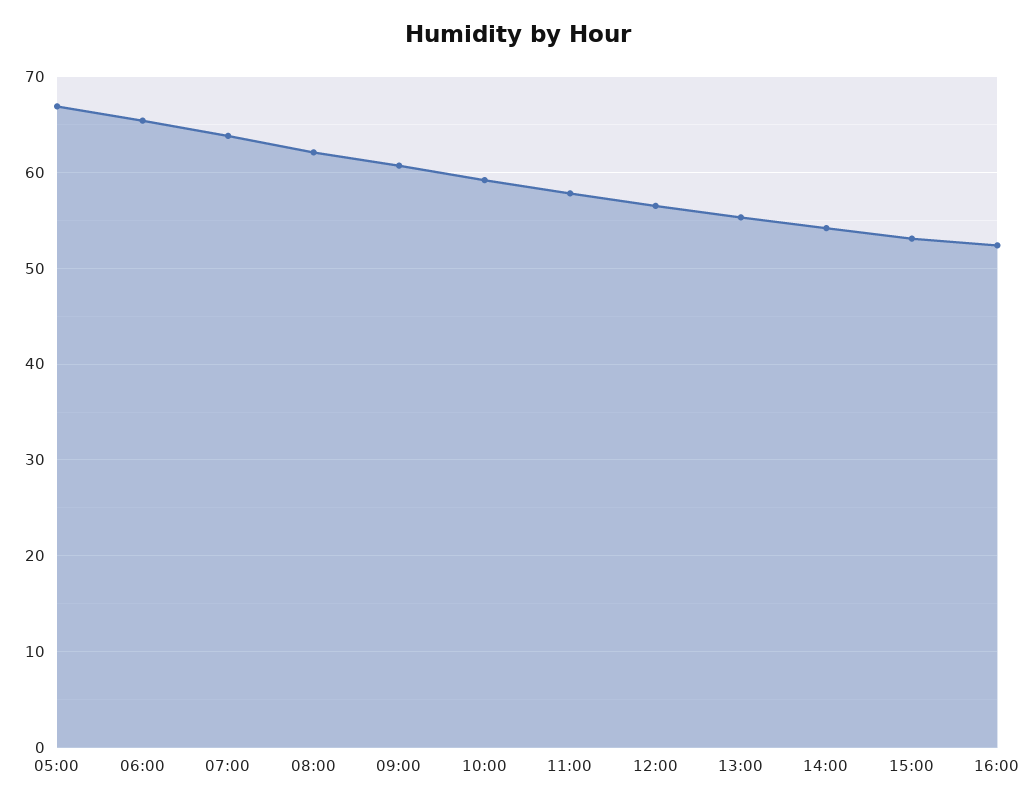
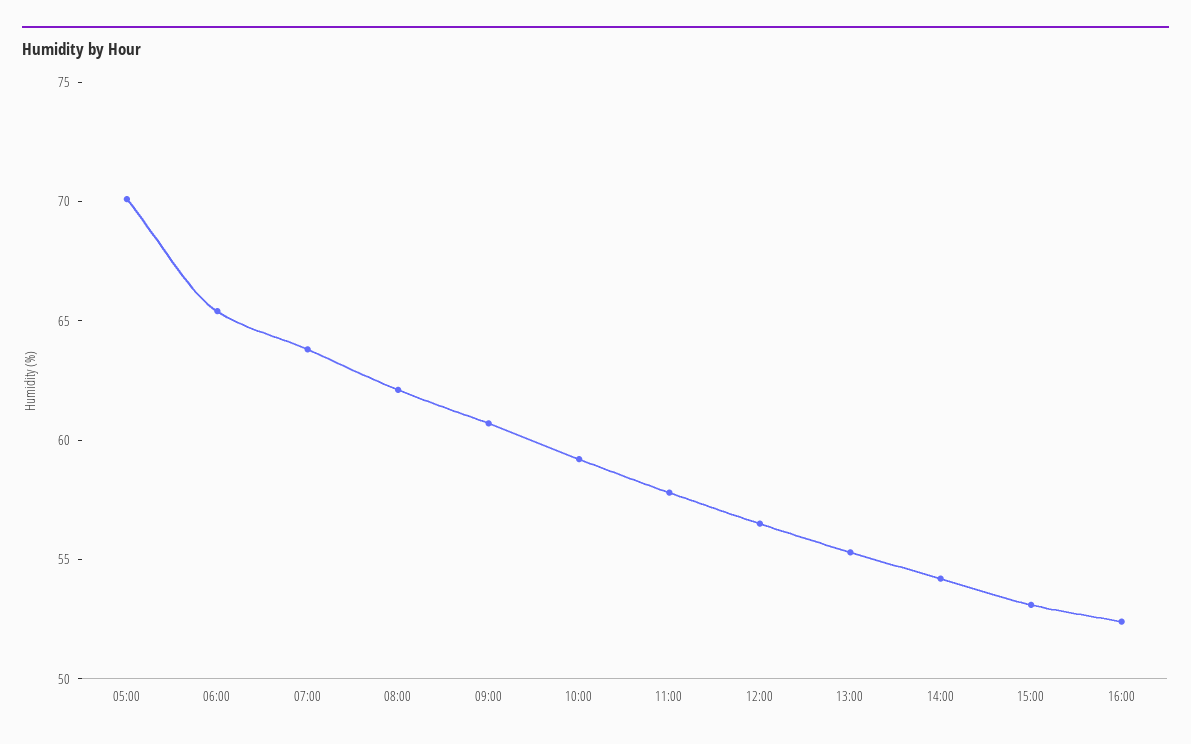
05:00: 67 -> 70

